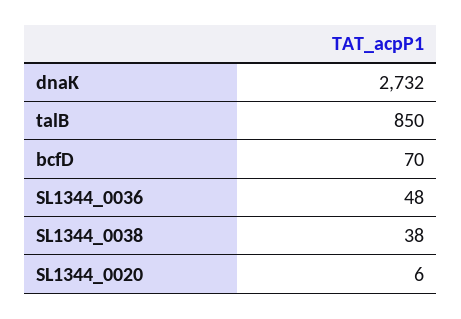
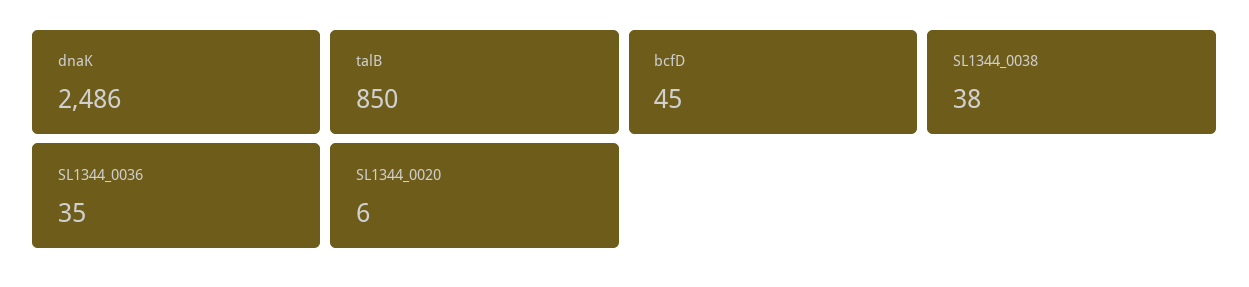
dnaK: 2732 -> 2486
bcfD: 70 -> 45
SL1344_0036: 48 -> 35

